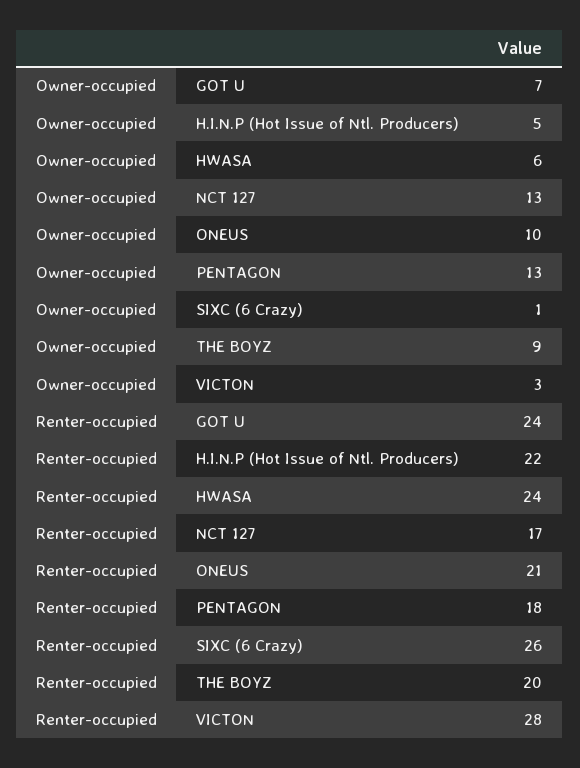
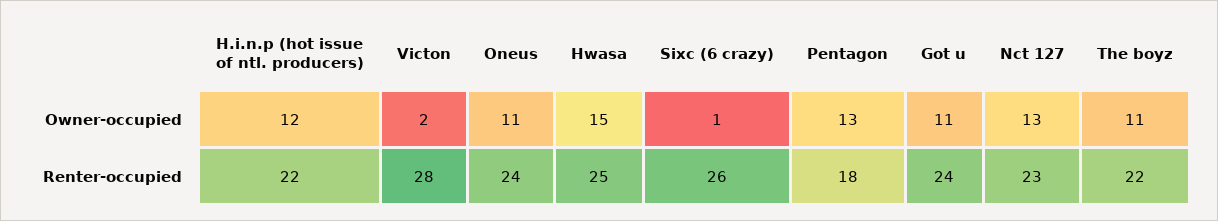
Owner-occupied, GOT U: 7 -> 11
Owner-occupied, H.I.N.P (Hot Issue of Ntl. Producers): 5 -> 12
Owner-occupied, HWASA: 6 -> 15
Owner-occupied, ONEUS: 10 -> 11
Owner-occupied, THE BOYZ: 9 -> 11
Owner-occupied, VICTON: 3 -> 2
Renter-occupied, HWASA: 24 -> 25
Renter-occupied, NCT 127: 17 -> 23
Renter-occupied, ONEUS: 21 -> 24
Renter-occupied, THE BOYZ: 20 -> 22

